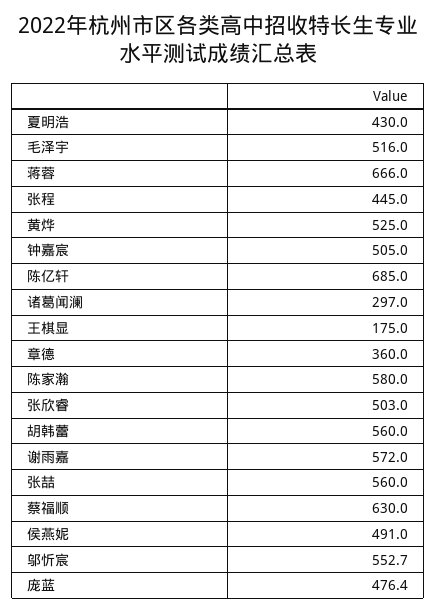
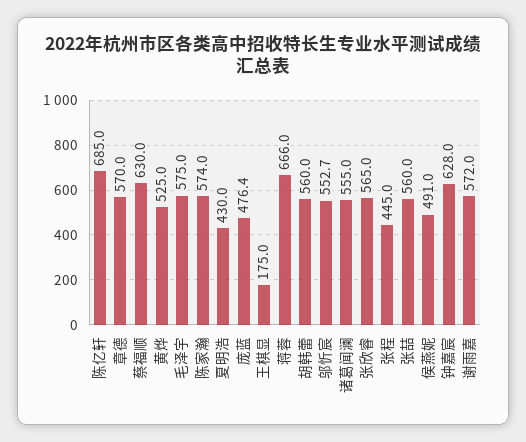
毛泽宇: 516 -> 575
钟嘉宸: 505 -> 628
诸葛闻澜: 297 -> 555
章德: 360 -> 570
陈家瀚: 580 -> 574
张欣睿: 503 -> 565

